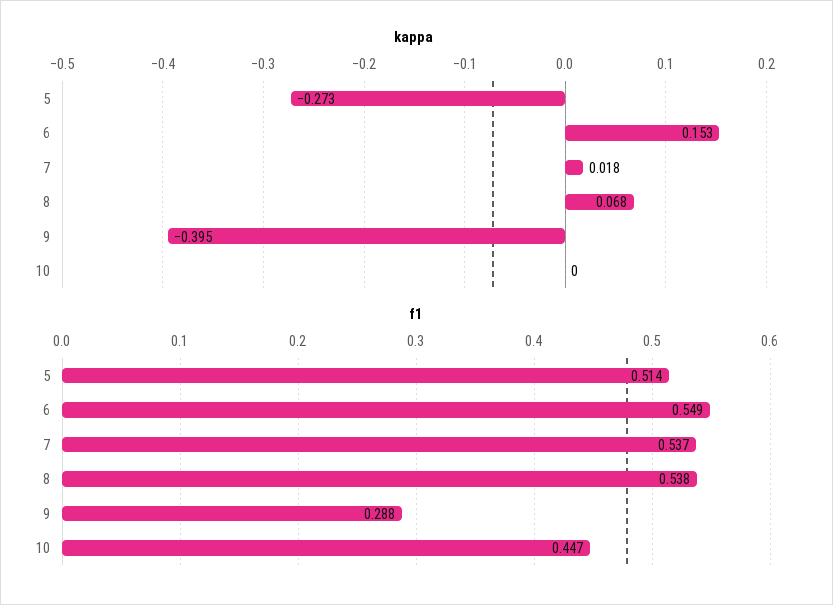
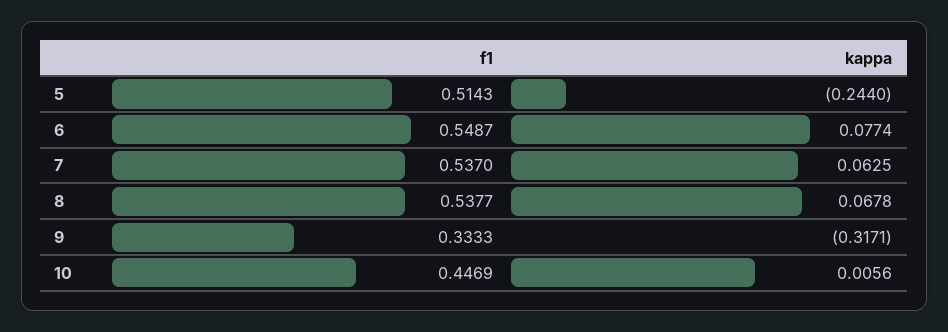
kappa, 5: -0.273 -> -0.244
kappa, 6: 0.153 -> 0.0774
kappa, 7: 0.018 -> 0.0625
kappa, 9: -0.395 -> -0.3171
kappa, 10: 0 -> 0.0056
f1, 9: 0.288 -> 0.3333

